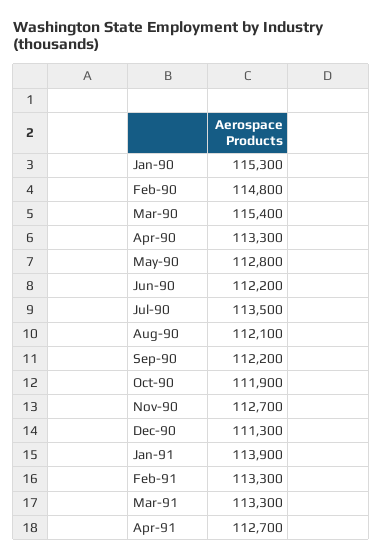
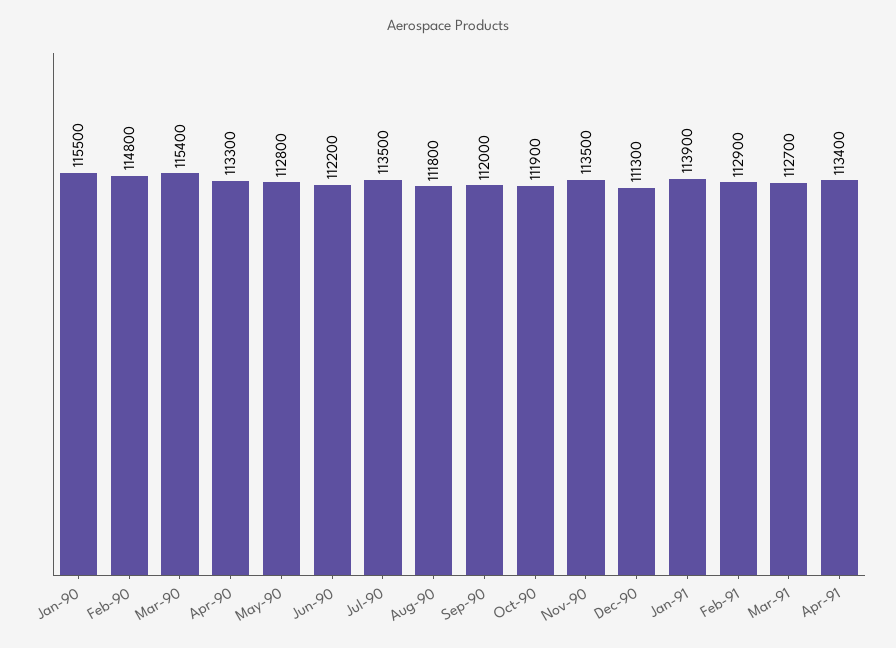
Jan-90: 115300 -> 115500
Aug-90: 112100 -> 111800
Sep-90: 112200 -> 112000
Nov-90: 112700 -> 113500
Feb-91: 113300 -> 112900
Mar-91: 113300 -> 112700
Apr-91: 112700 -> 113400

